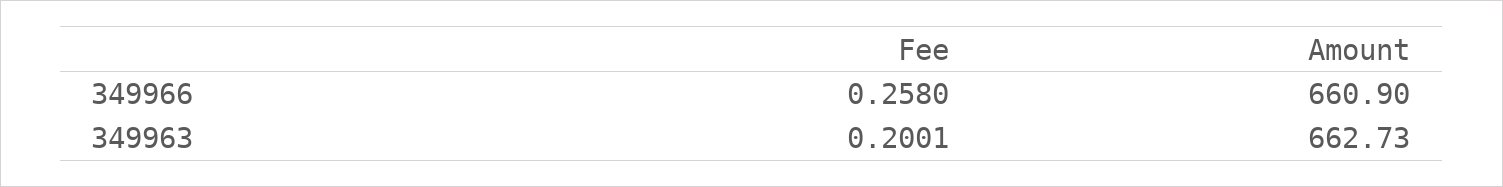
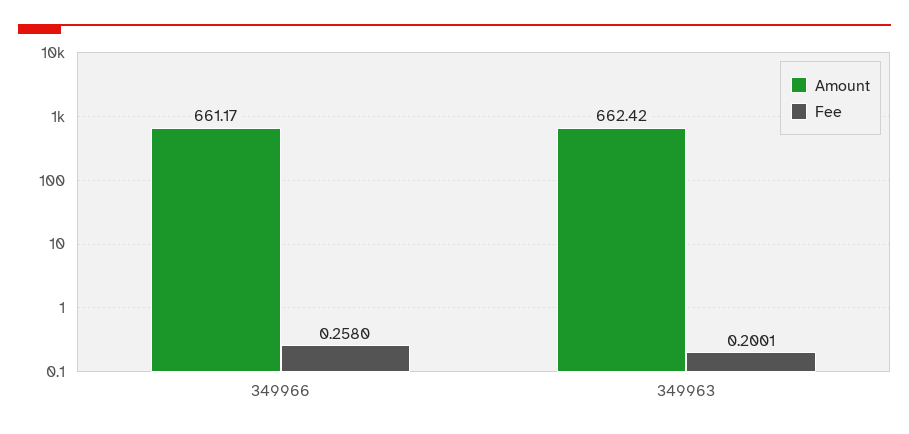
Amount, 349966: 660.9 -> 661.17
Amount, 349963: 662.73 -> 662.42

